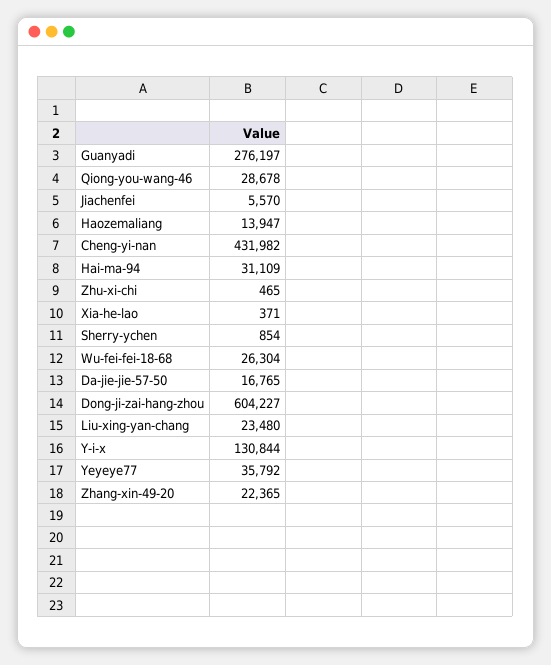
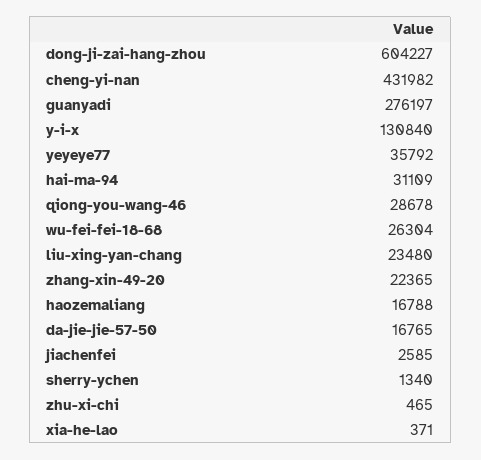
Jiachenfei: 5570 -> 2585
Haozemaliang: 13947 -> 16788
Sherry-ychen: 854 -> 1340
Y-i-x: 130844 -> 130840

